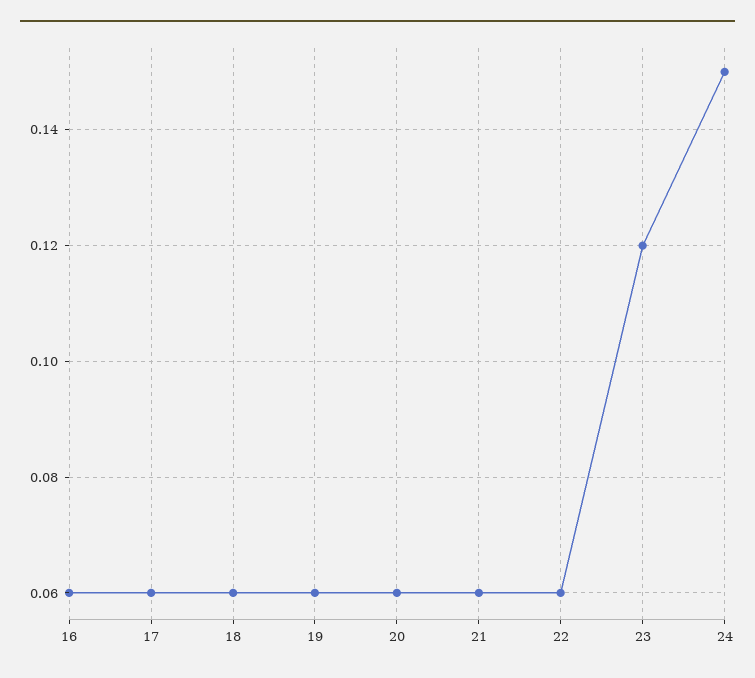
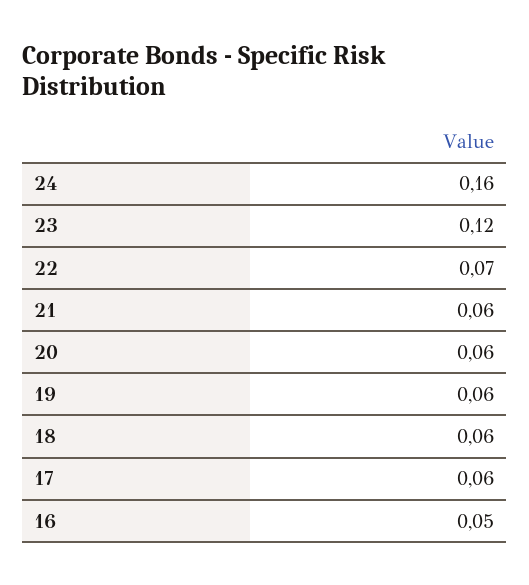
16: 0.06 -> 0.05
22: 0.06 -> 0.07
24: 0.15 -> 0.16

